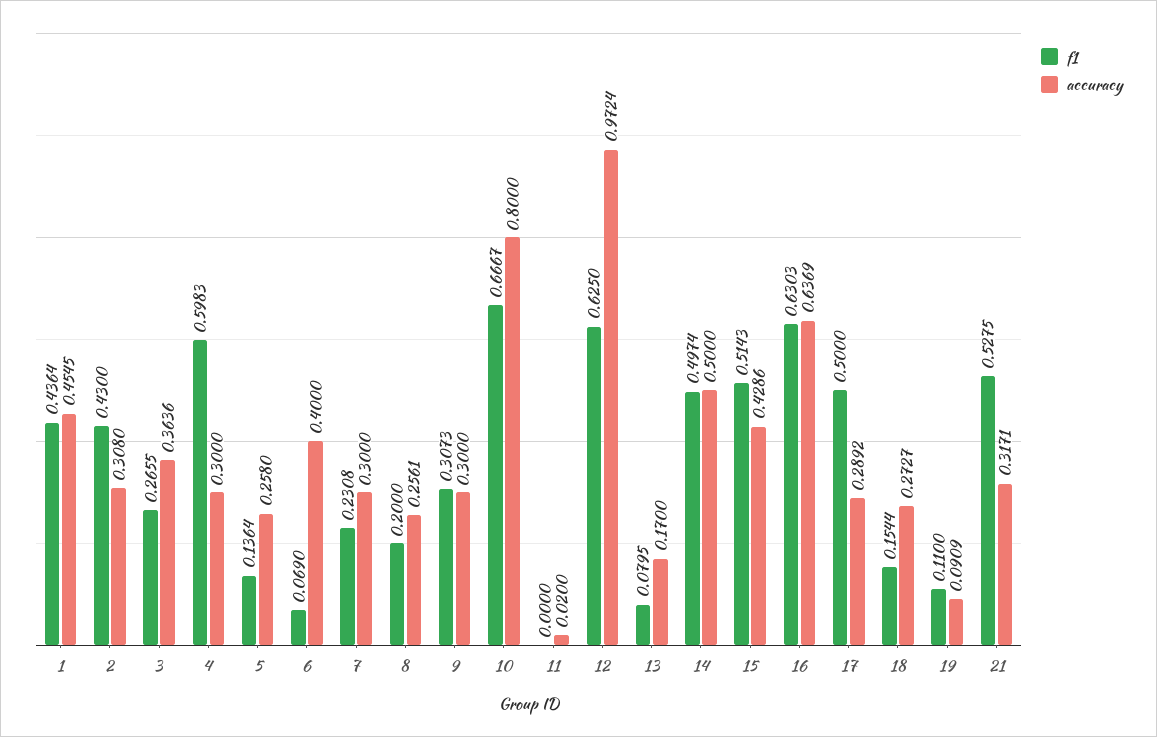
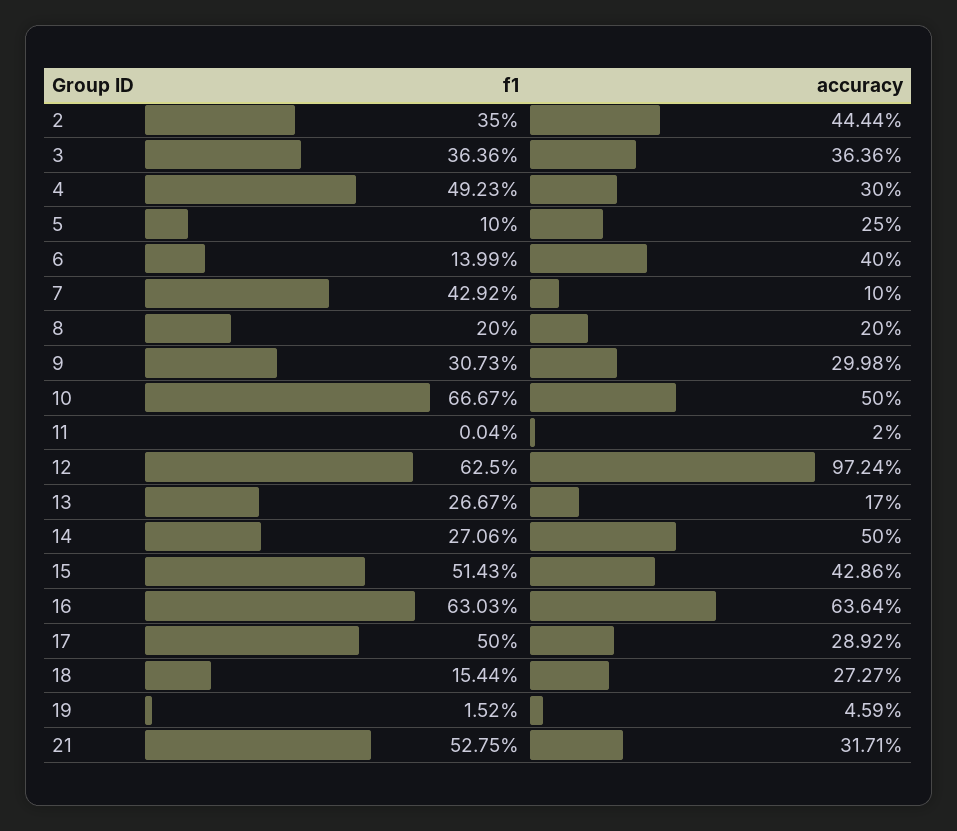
f1, 1: 0.4364 -> none
accuracy, 1: 0.4545 -> none
f1, 2: 0.43 -> 0.35
accuracy, 2: 0.308 -> 0.4444
f1, 3: 0.2655 -> 0.3636
f1, 4: 0.5983 -> 0.4923
f1, 5: 0.1364 -> 0.1
accuracy, 5: 0.258 -> 0.25
f1, 6: 0.069 -> 0.1399
f1, 7: 0.2308 -> 0.4292
accuracy, 7: 0.3 -> 0.1
accuracy, 8: 0.2561 -> 0.2
accuracy, 9: 0.3 -> 0.2998
accuracy, 10: 0.8 -> 0.5
f1, 11: 0 -> 0.0004
f1, 13: 0.0795 -> 0.2667
f1, 14: 0.4974 -> 0.2706
accuracy, 16: 0.6369 -> 0.6364
f1, 19: 0.11 -> 0.0152
accuracy, 19: 0.0909 -> 0.0459

